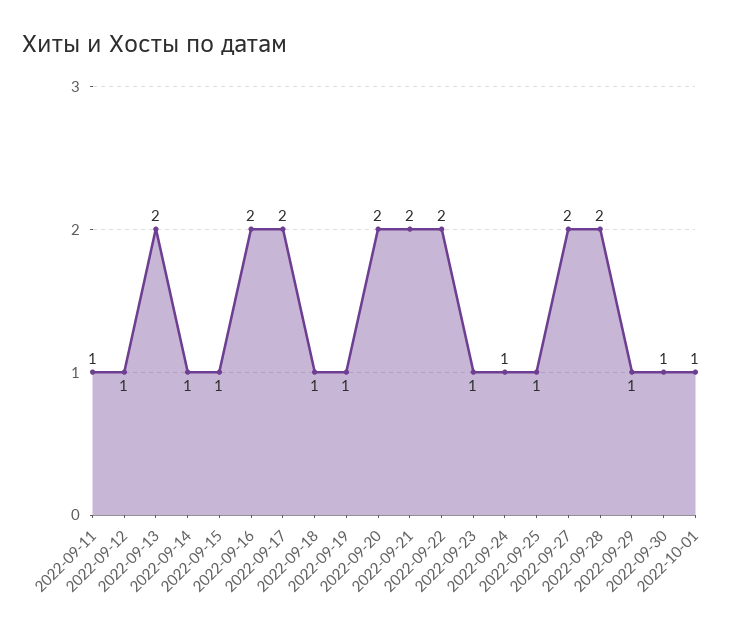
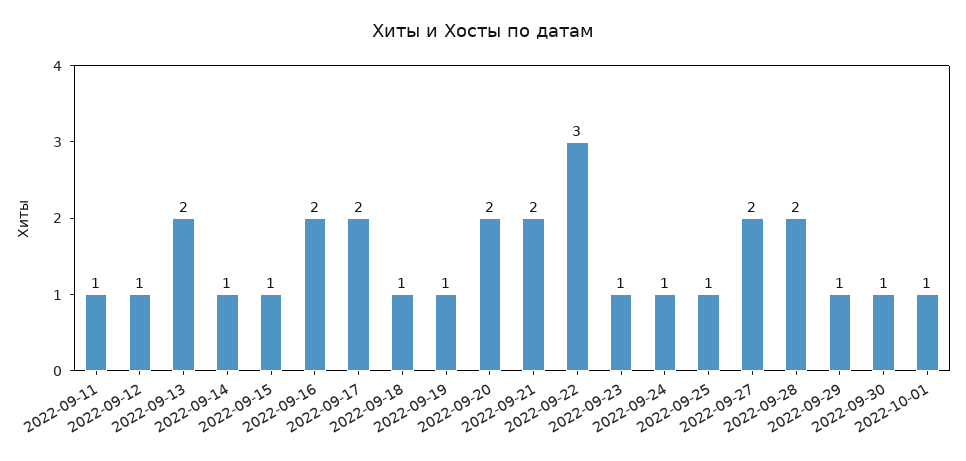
2022-09-22: 2 -> 3

